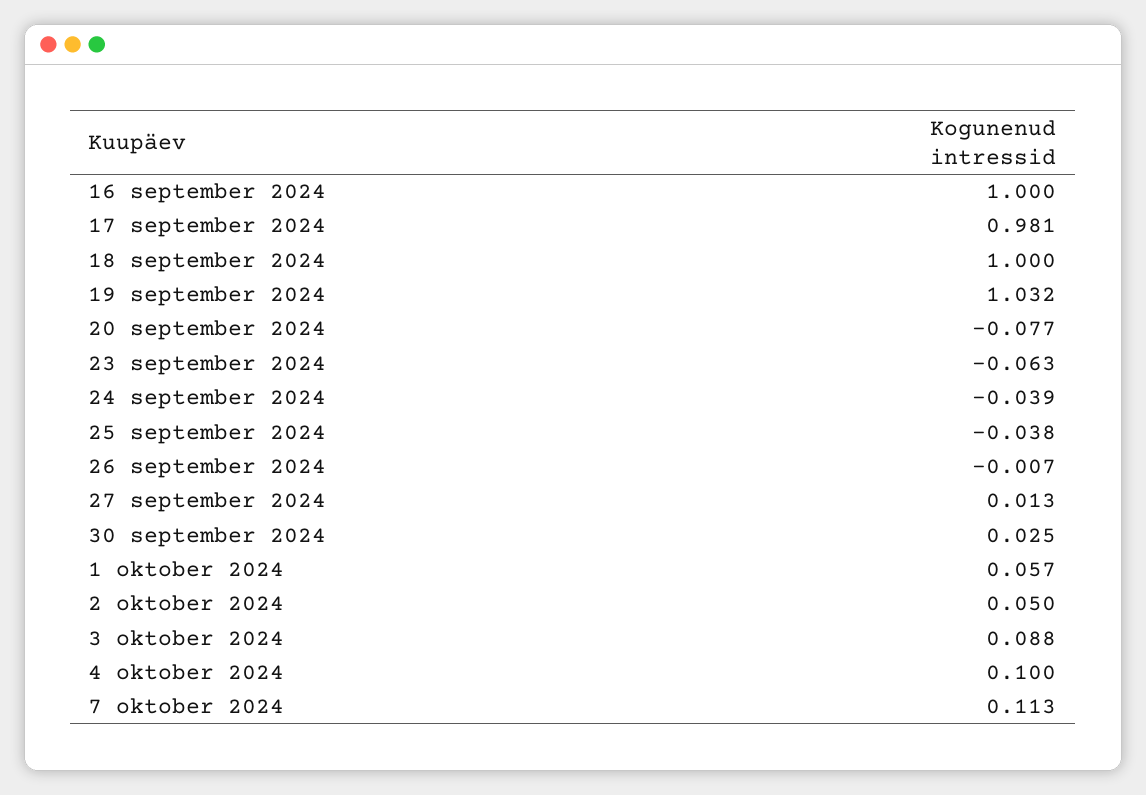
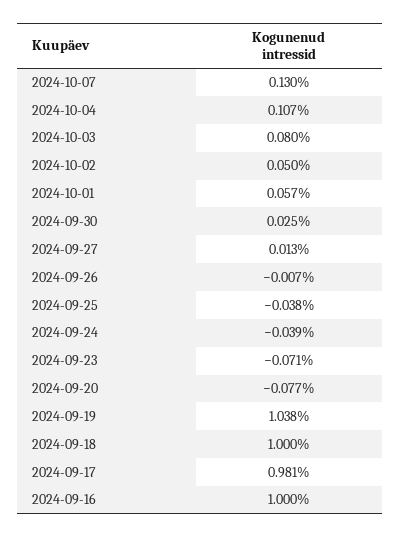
19 september 2024: 1.032 -> 1.038
23 september 2024: -0.063 -> -0.071
3 oktober 2024: 0.088 -> 0.08
4 oktober 2024: 0.1 -> 0.107
7 oktober 2024: 0.113 -> 0.13

